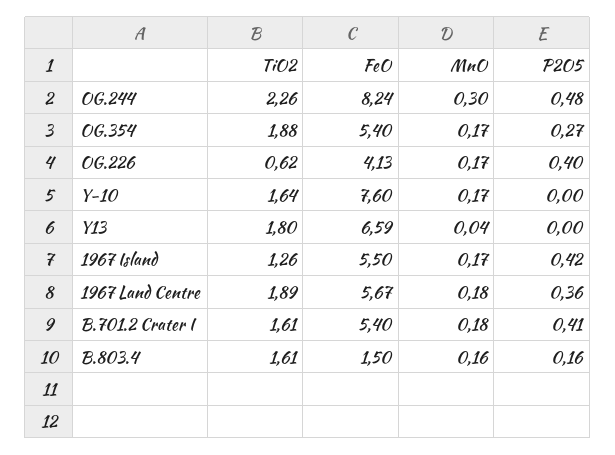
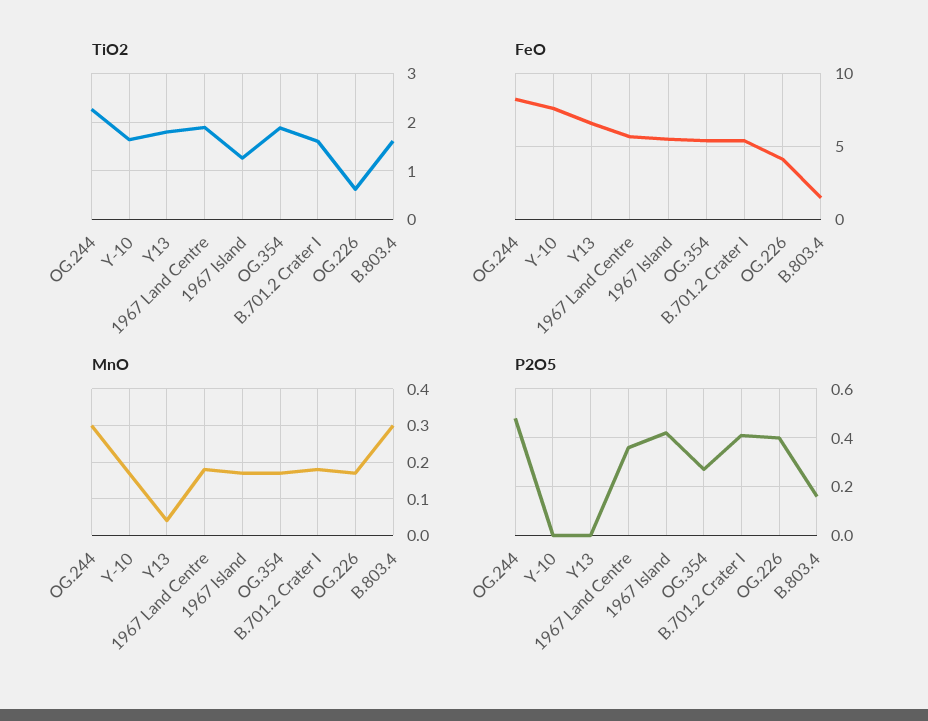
MnO, B.803.4: 0.16 -> 0.3

